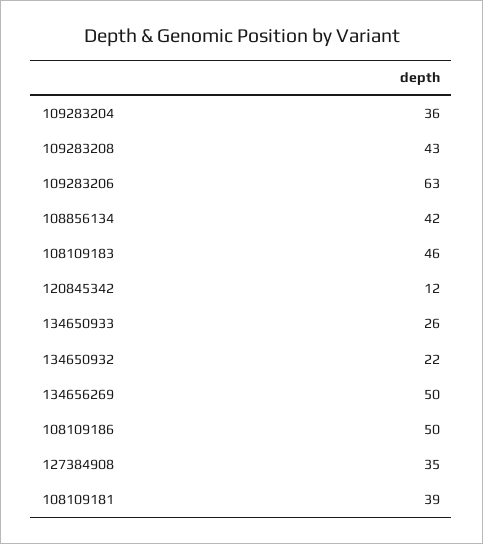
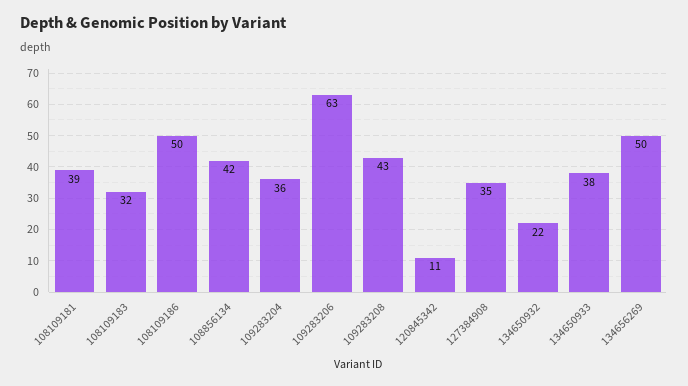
108109183: 46 -> 32
120845342: 12 -> 11
134650933: 26 -> 38

